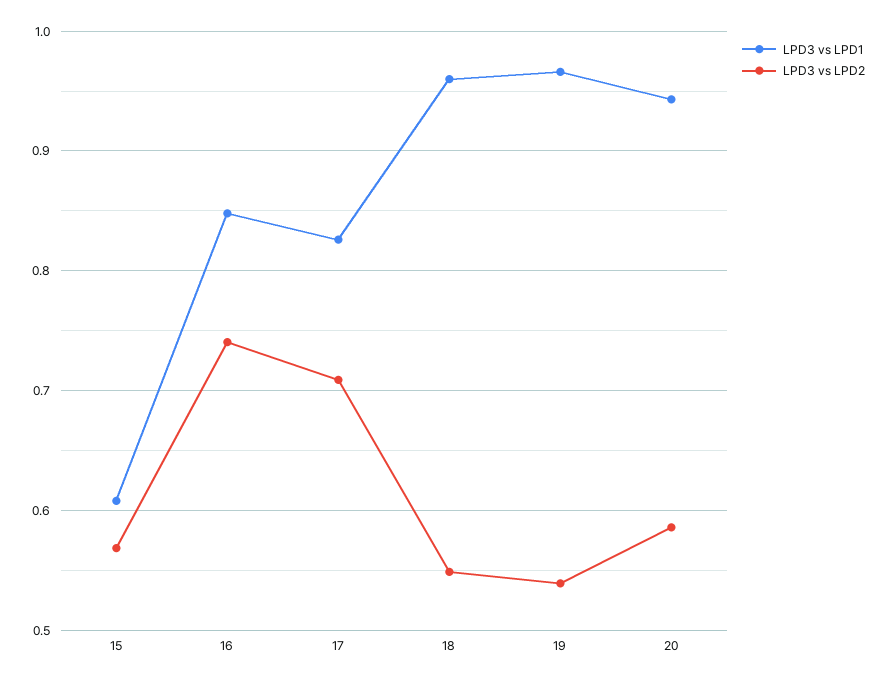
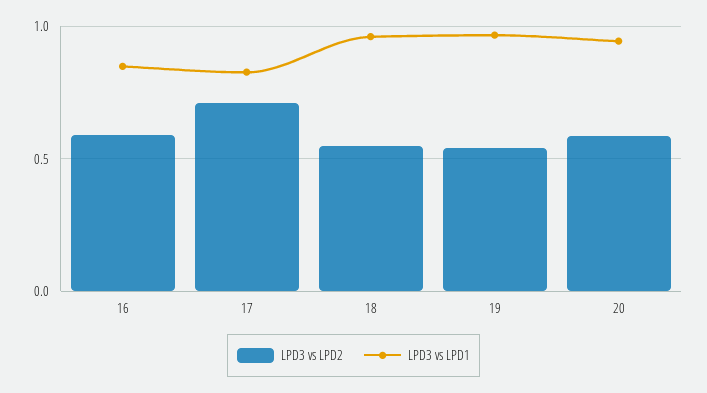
LPD3 vs LPD1, 15: 0.61 -> none
LPD3 vs LPD2, 15: 0.57 -> none
LPD3 vs LPD2, 16: 0.74 -> 0.6

